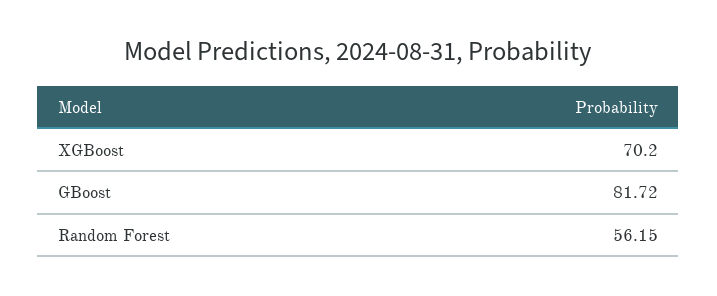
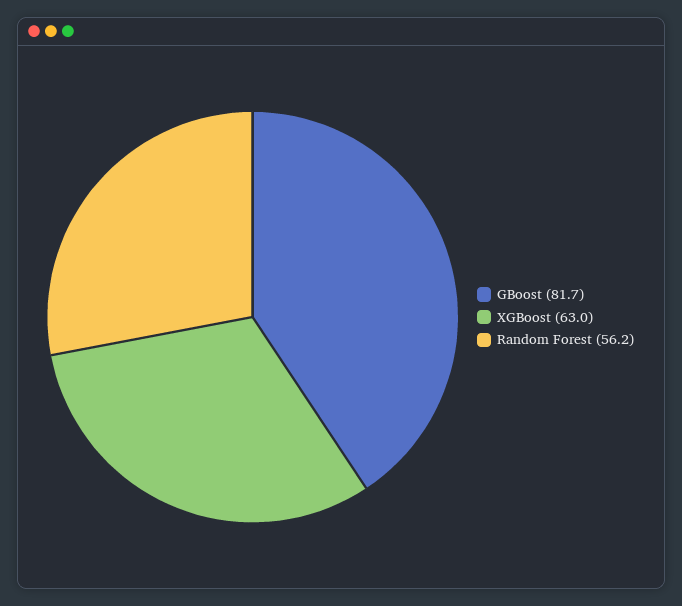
XGBoost: 70.2 -> 63

